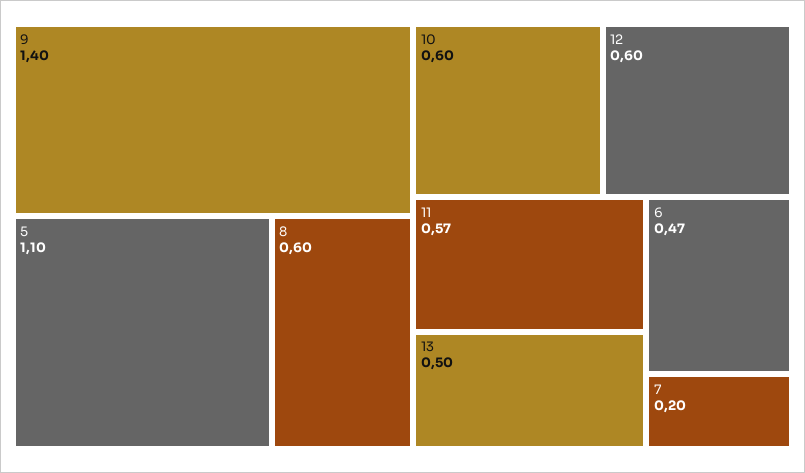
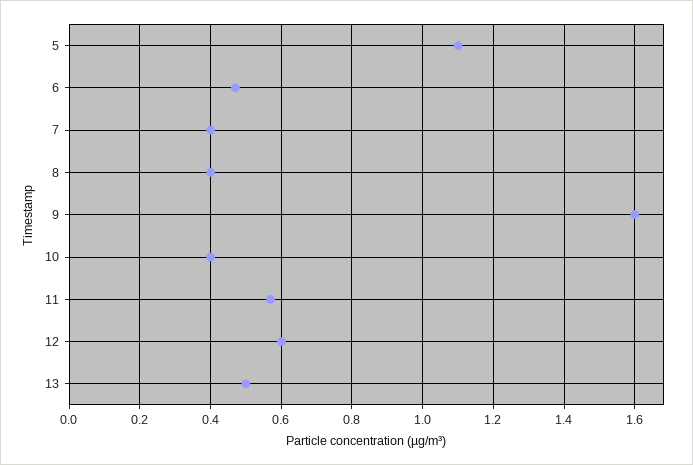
9: 1.4 -> 1.6
8: 0.6 -> 0.4
10: 0.6 -> 0.4
7: 0.2 -> 0.4

